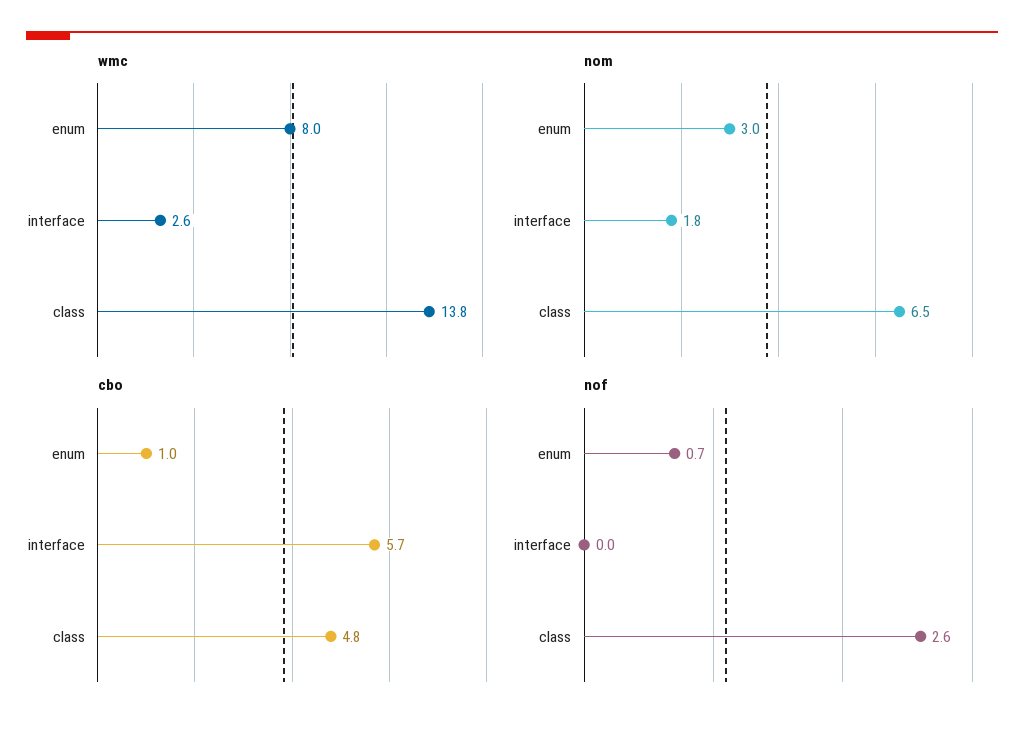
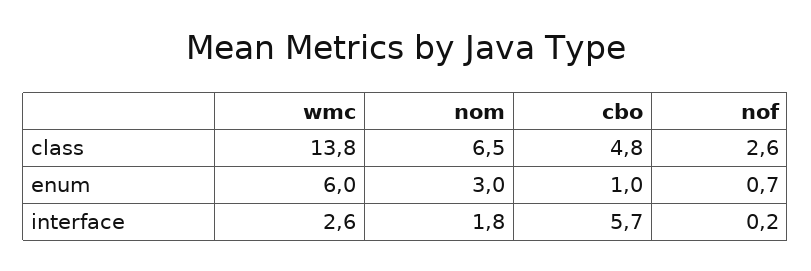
wmc, enum: 8 -> 6
nof, interface: 0 -> 0.2

